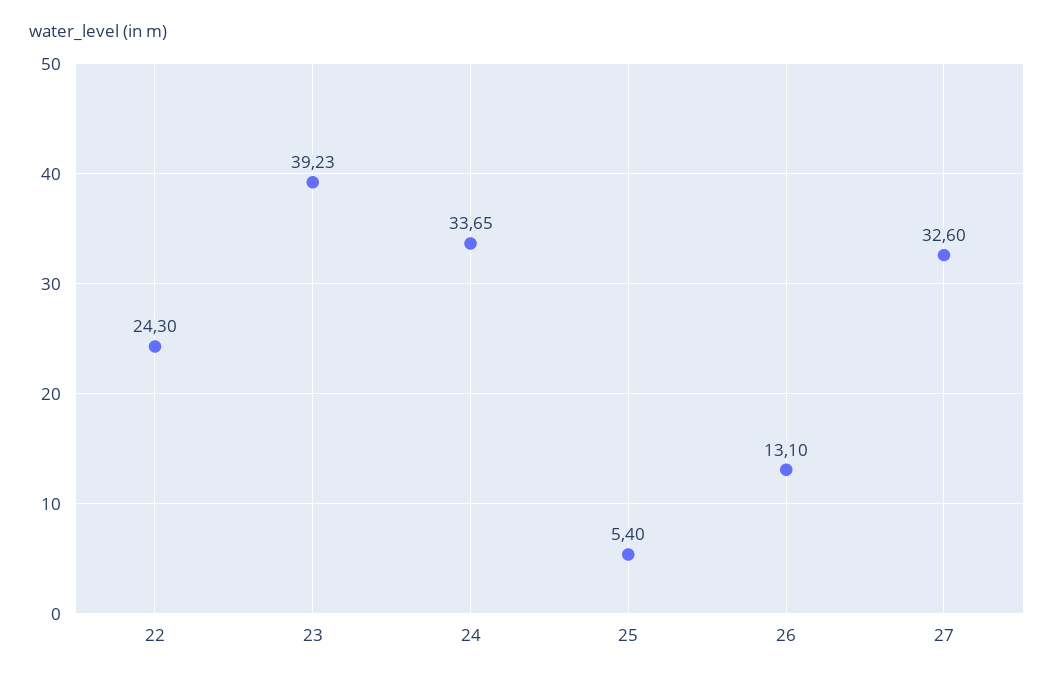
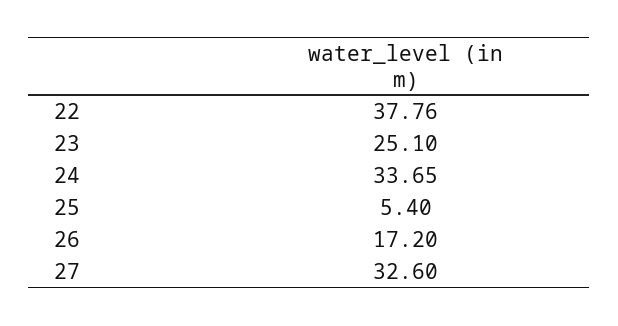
22: 24.3 -> 37.76
23: 39.23 -> 25.1
26: 13.1 -> 17.2

